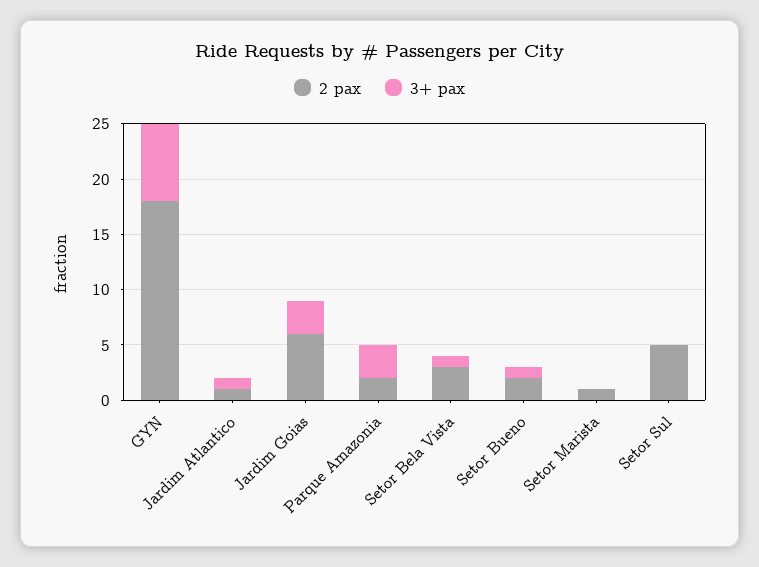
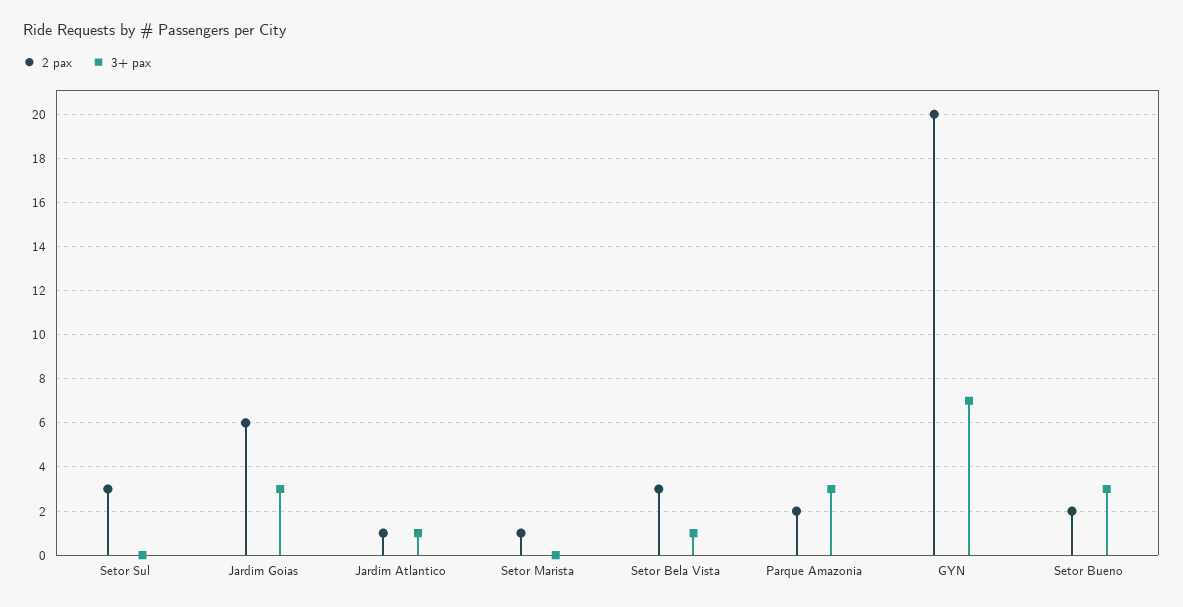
2 pax, GYN: 18 -> 20
3+ pax, Setor Bueno: 1 -> 3
2 pax, Setor Sul: 5 -> 3

